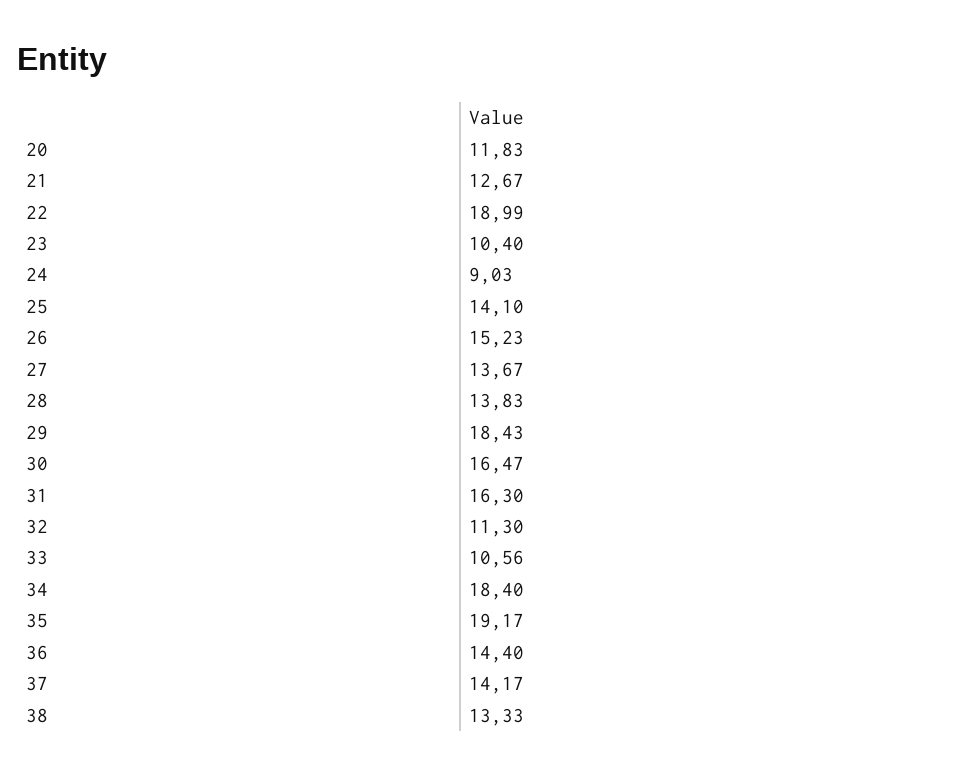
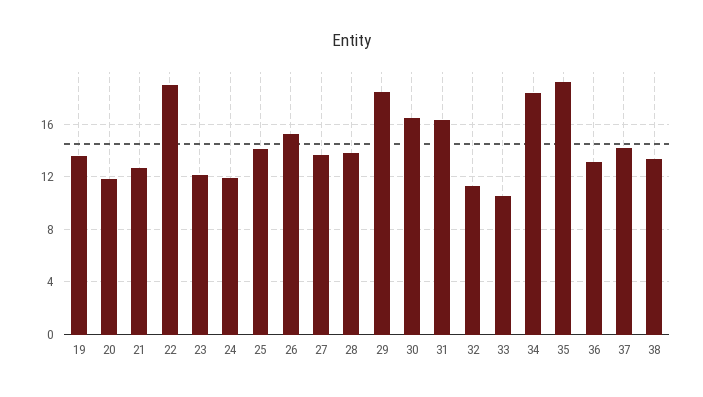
23: 10.4 -> 12
24: 9.03 -> 12
36: 14.4 -> 13
19: none -> 13.5

